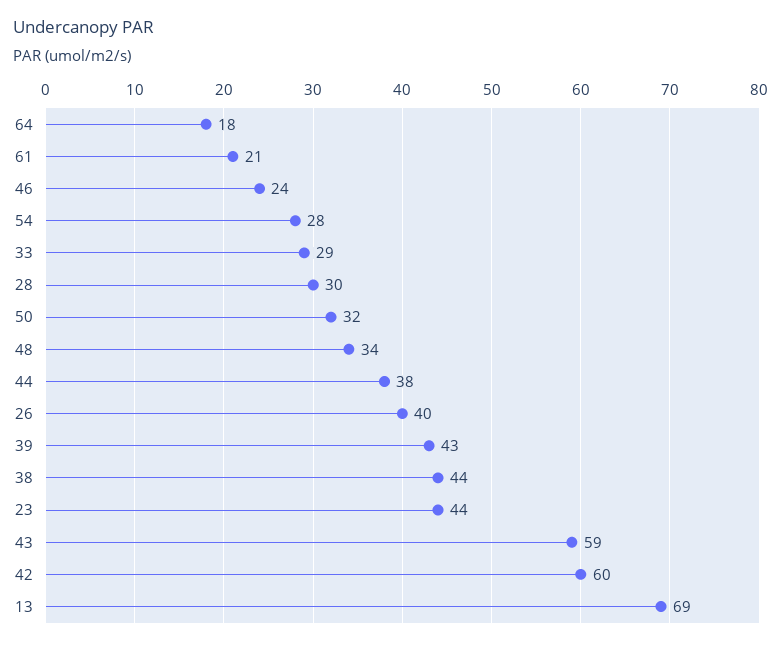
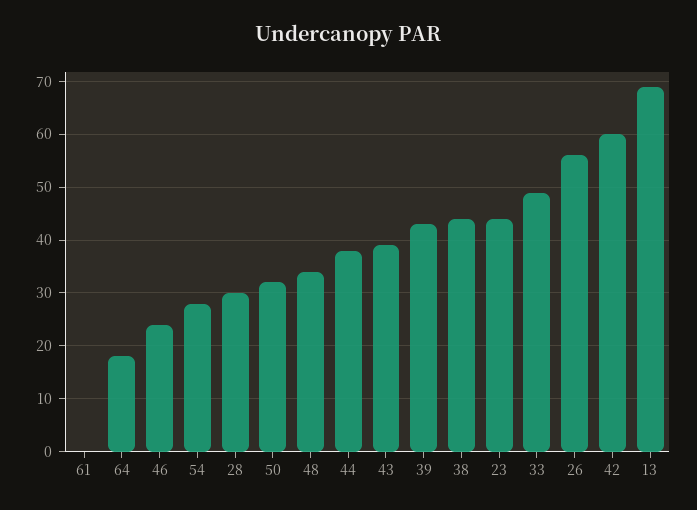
61: 21 -> 0
33: 29 -> 50
26: 40 -> 55
43: 59 -> 40

